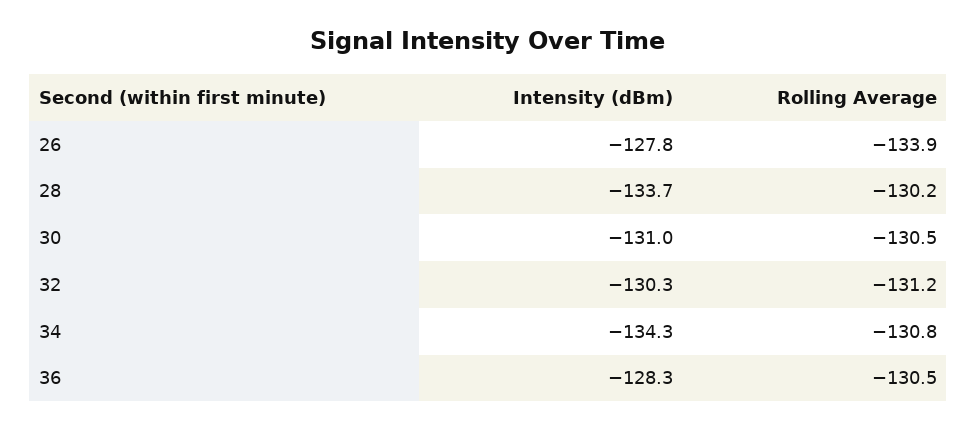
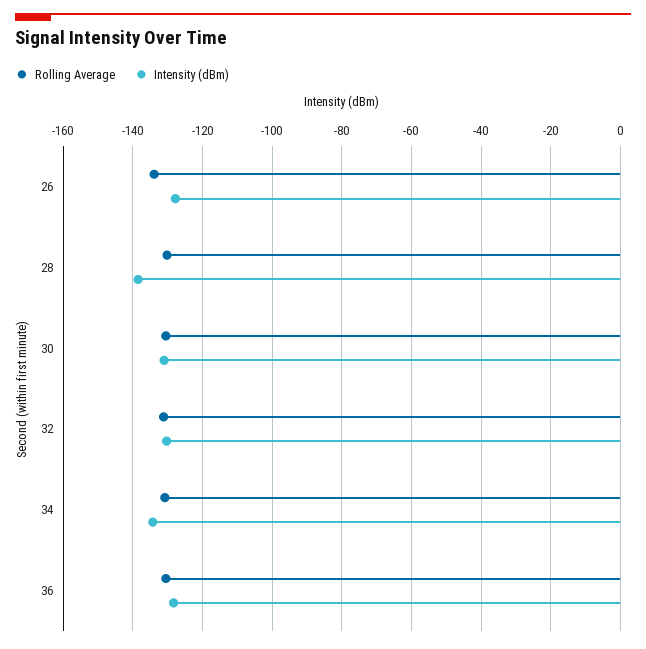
Intensity (dBm), 28: -133.7 -> -138

